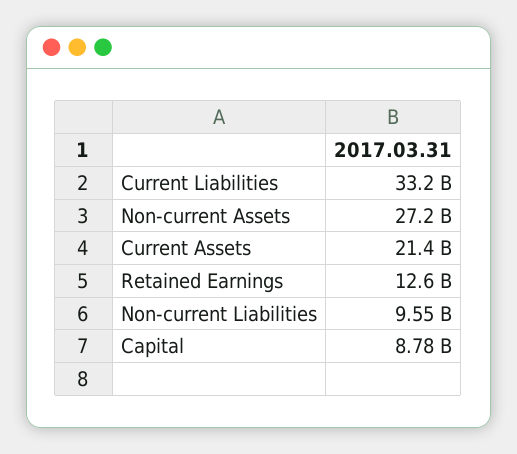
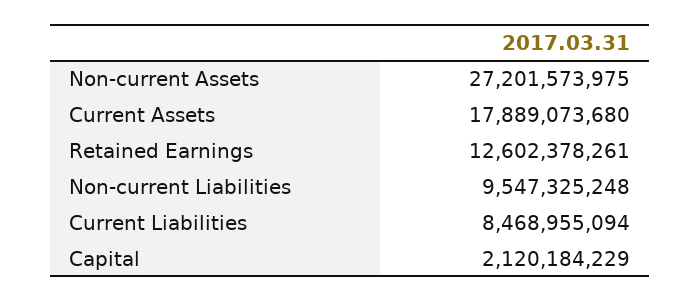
Current Liabilities: 33200000000 -> 8468955094
Current Assets: 21400000000 -> 17889073680
Capital: 8780000000 -> 2120184229

